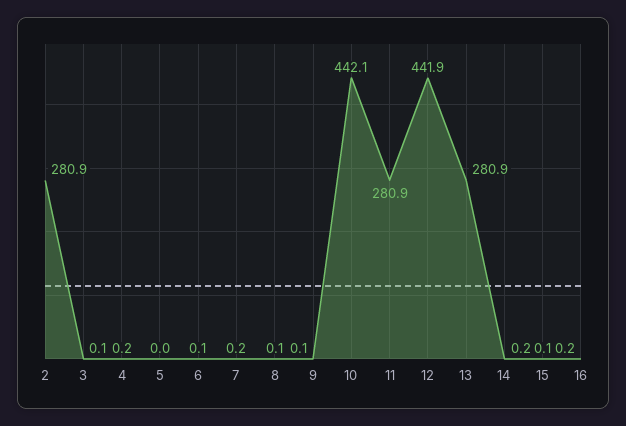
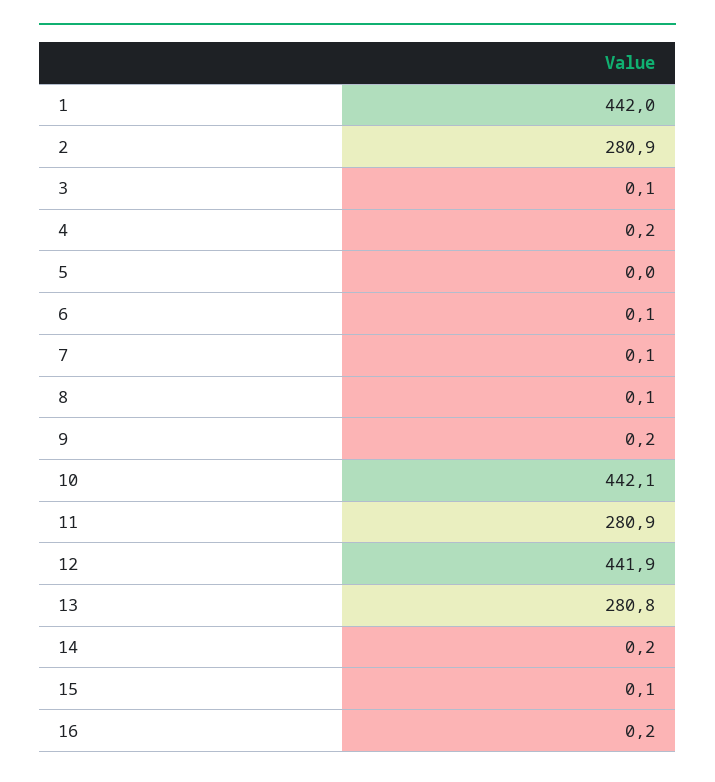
7: 0.2 -> 0.1
9: 0.1 -> 0.2
13: 280.9 -> 280.8
1: none -> 442

